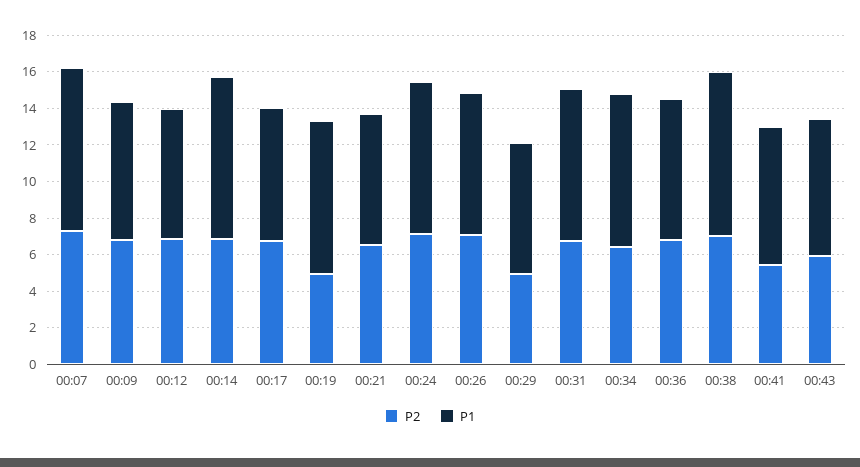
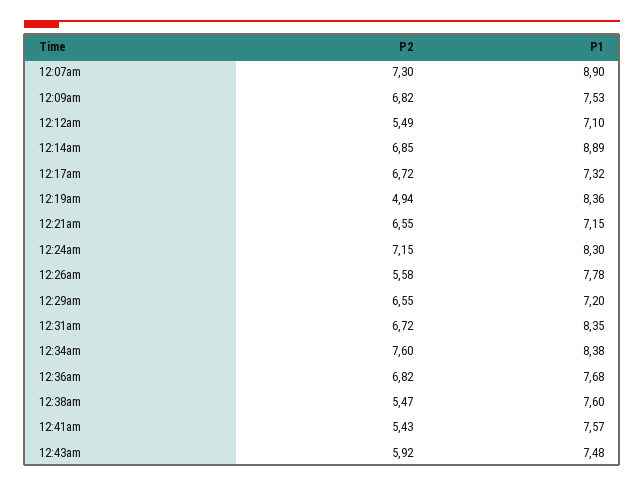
P2, 00:12: 7 -> 5.49
P2, 00:26: 7 -> 5.58
P2, 00:29: 5 -> 6.55
P2, 00:34: 6.5 -> 7.6
P2, 00:38: 7 -> 5.47
P1, 00:38: 9 -> 7.6

